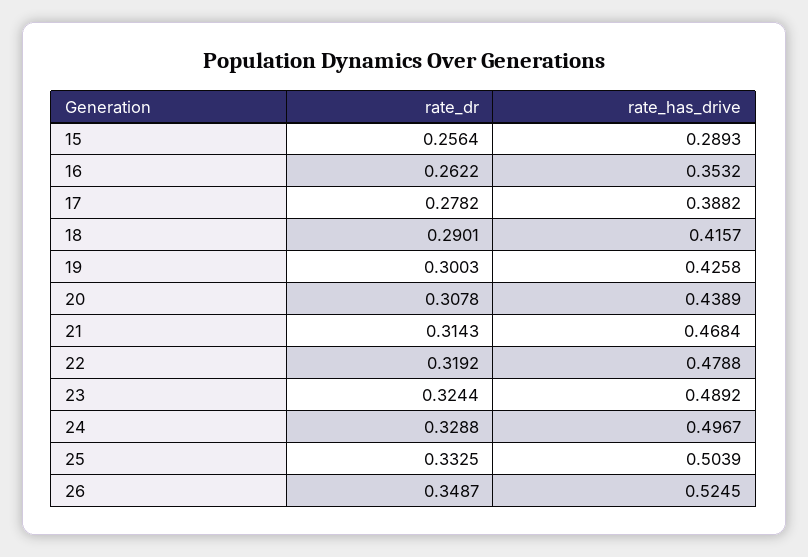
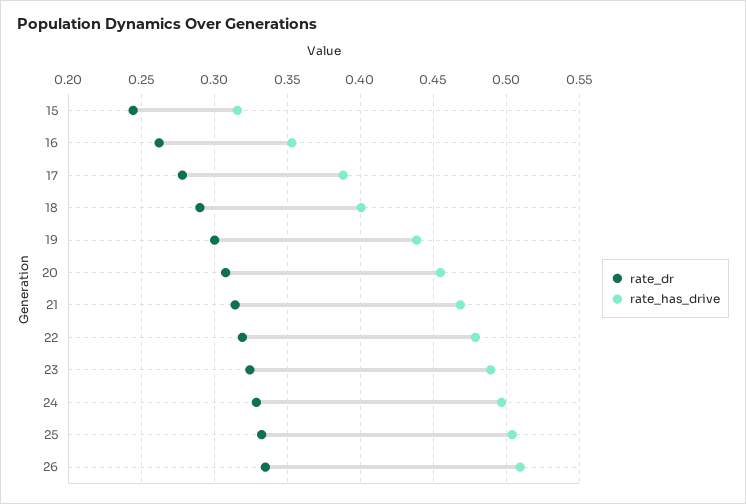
rate_dr, 15: 0.2564 -> 0.245
rate_has_drive, 15: 0.2893 -> 0.315
rate_has_drive, 18: 0.4157 -> 0.4
rate_has_drive, 19: 0.4258 -> 0.44
rate_has_drive, 20: 0.4389 -> 0.455
rate_dr, 26: 0.3487 -> 0.335
rate_has_drive, 26: 0.5245 -> 0.51

